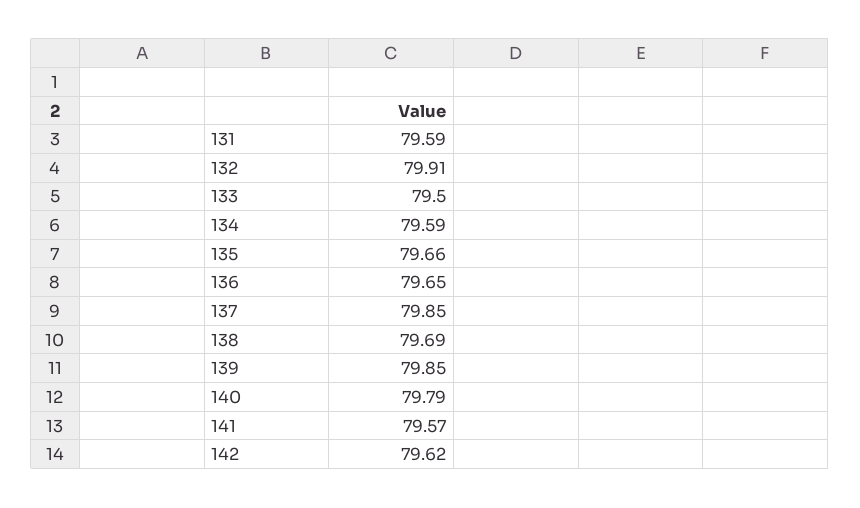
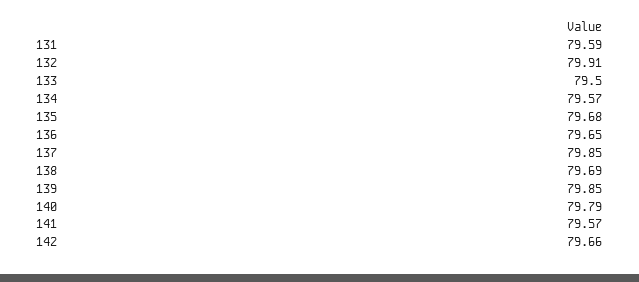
134: 79.59 -> 79.57
135: 79.66 -> 79.68
142: 79.62 -> 79.66

